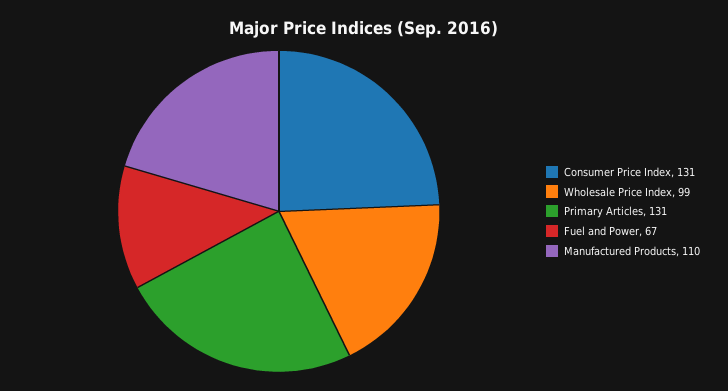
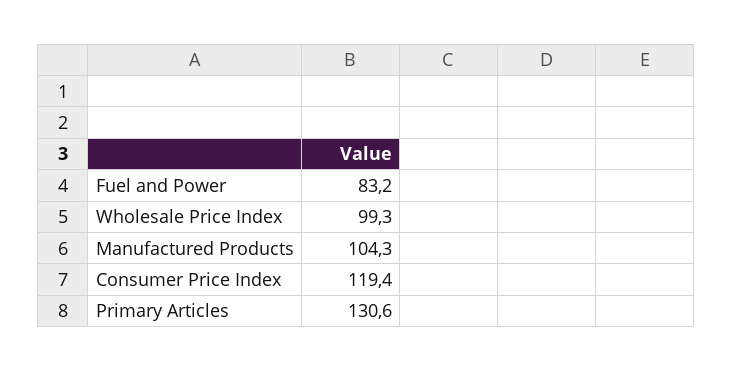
Consumer Price Index: 131 -> 119.4
Fuel and Power: 67 -> 83.2
Manufactured Products: 110 -> 104.3

